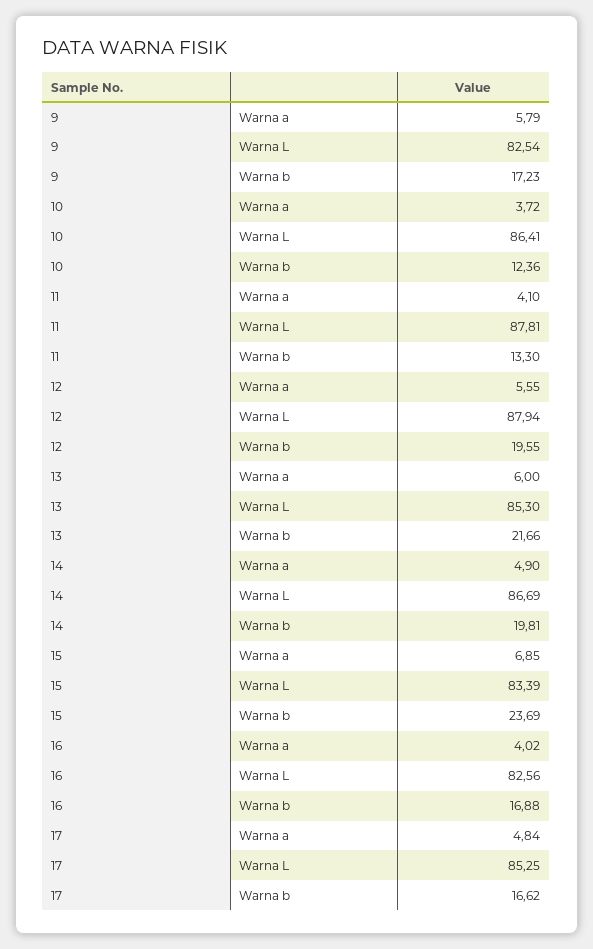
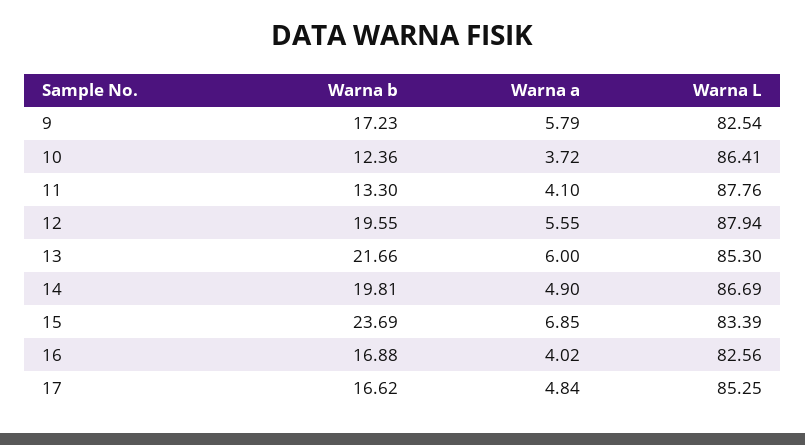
11, Warna L: 87.81 -> 87.76

